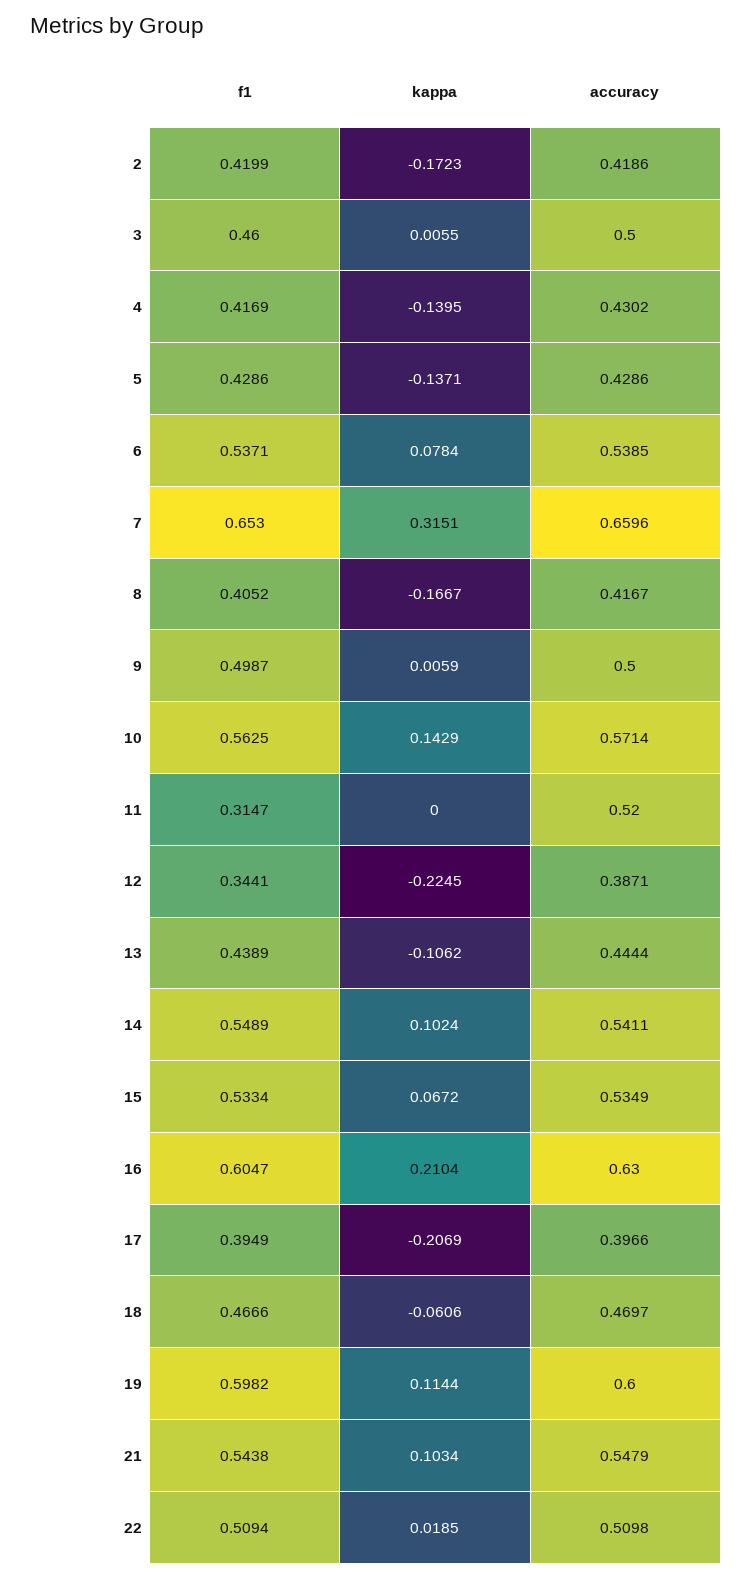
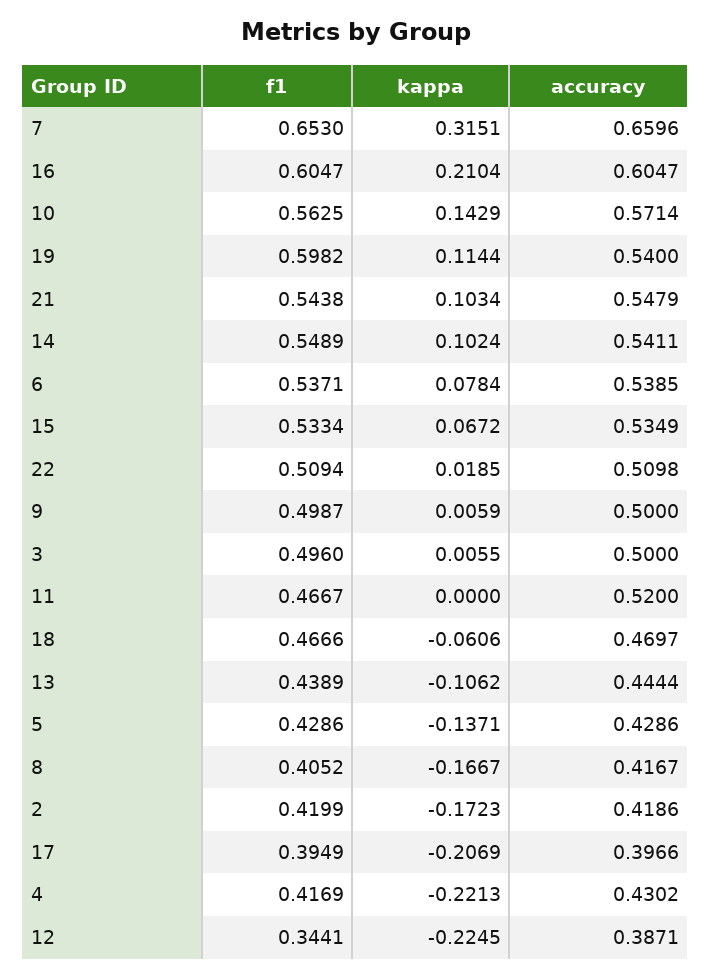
f1, 3: 0.46 -> 0.496
kappa, 4: -0.1395 -> -0.2213
f1, 11: 0.3147 -> 0.4667
accuracy, 16: 0.63 -> 0.6047
accuracy, 19: 0.6 -> 0.54

